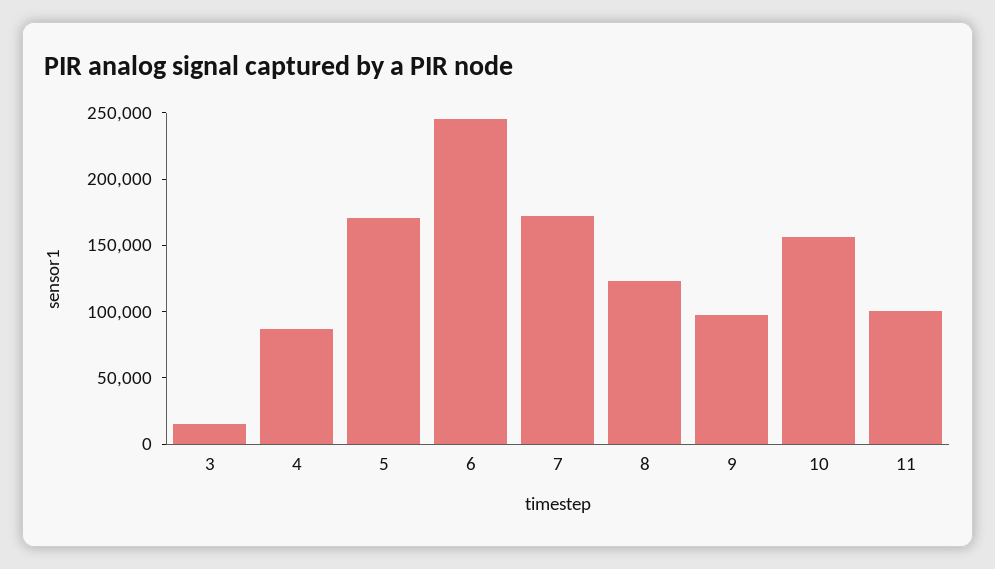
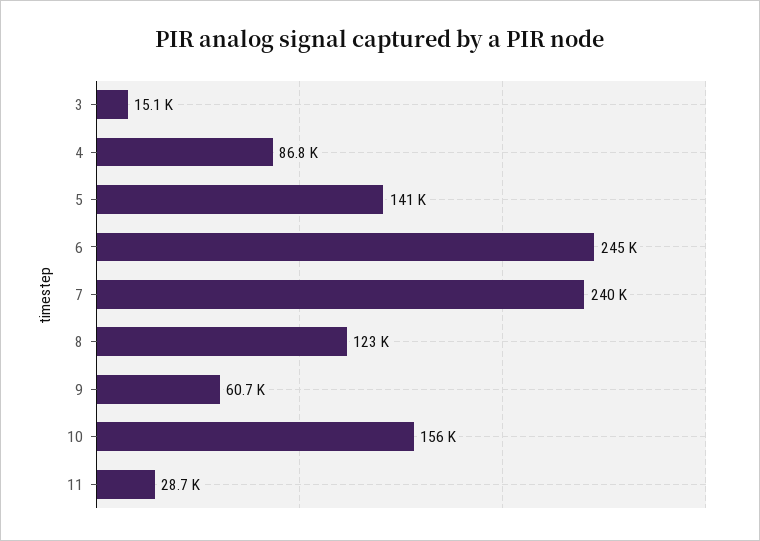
5: 170000 -> 141000
7: 170000 -> 240000
9: 100000 -> 60700
11: 100000 -> 28700

